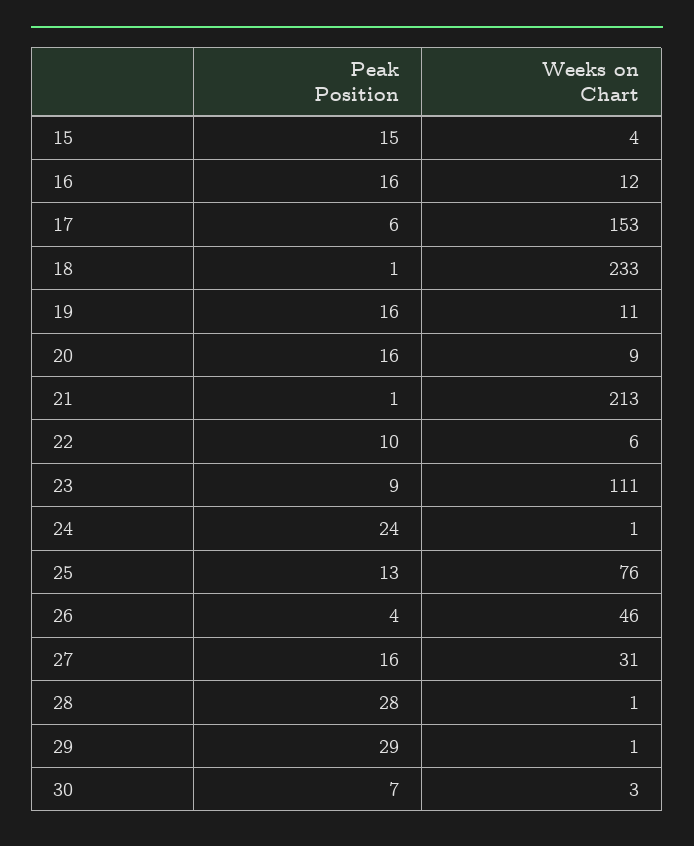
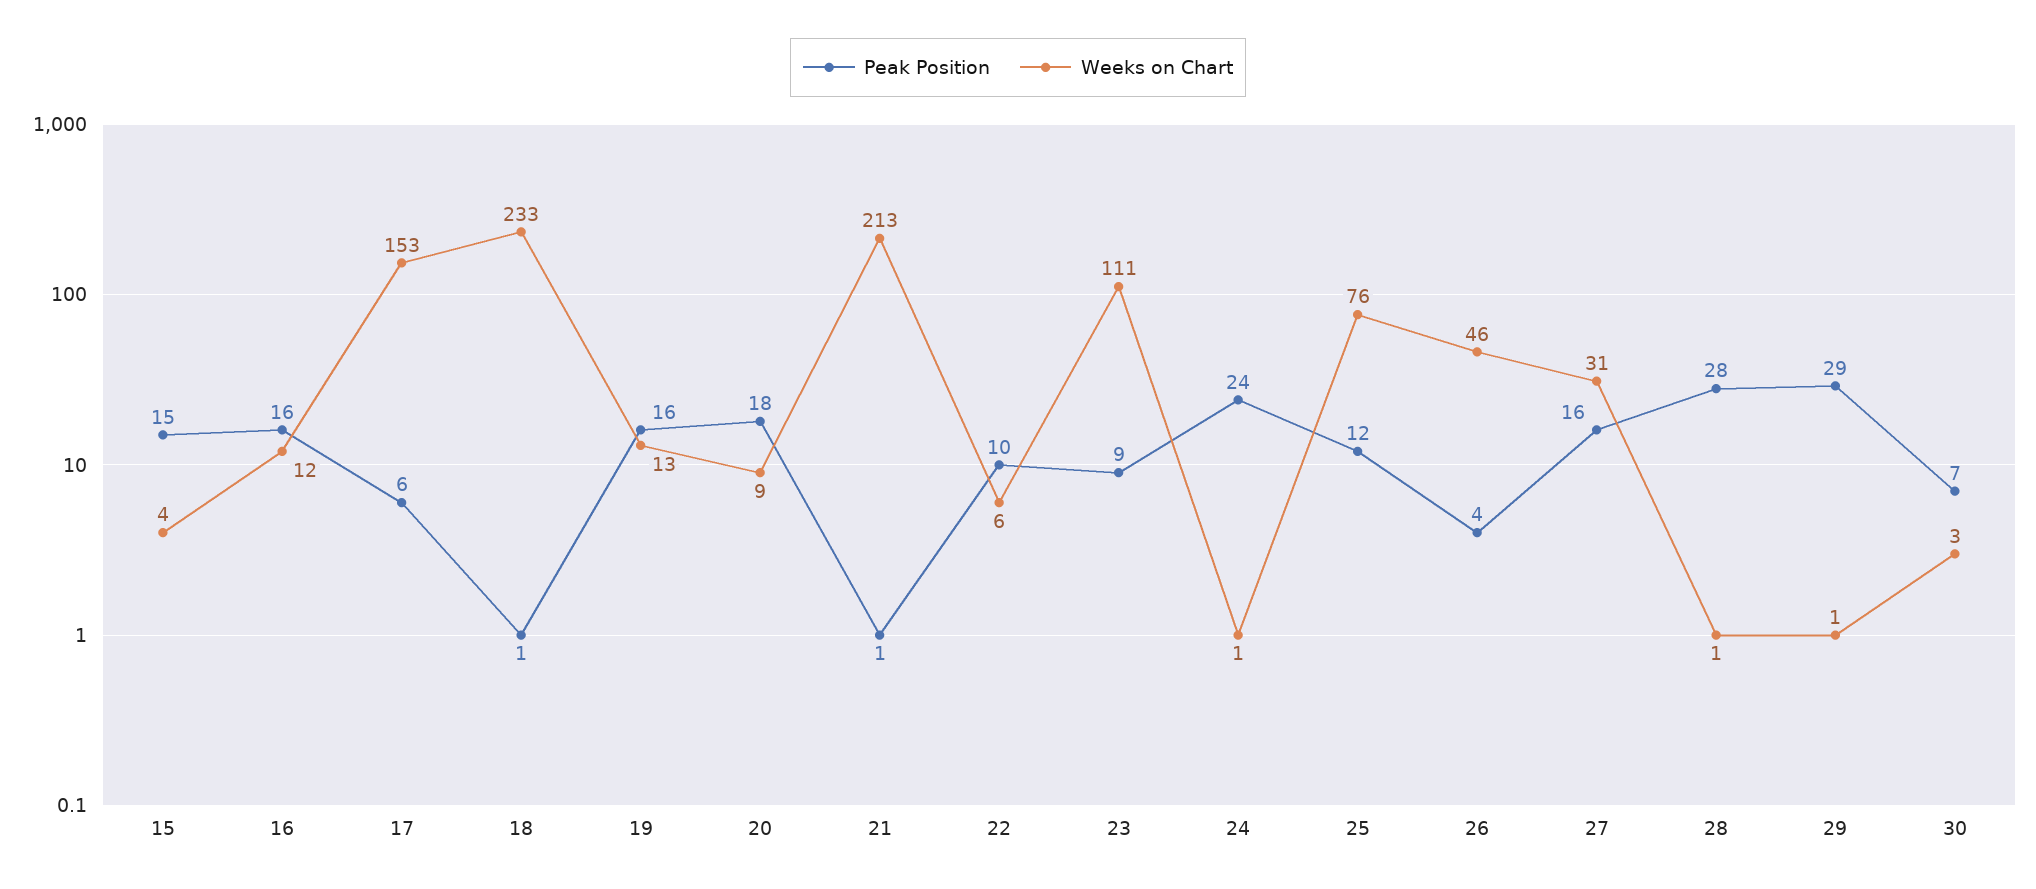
Weeks on Chart, 19: 11 -> 13
Peak Position, 20: 16 -> 18
Peak Position, 25: 13 -> 12

